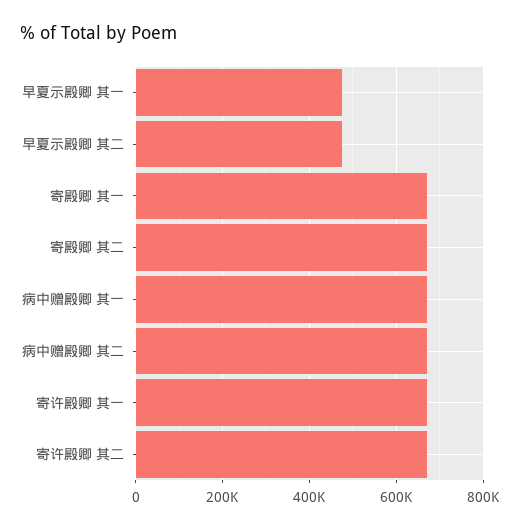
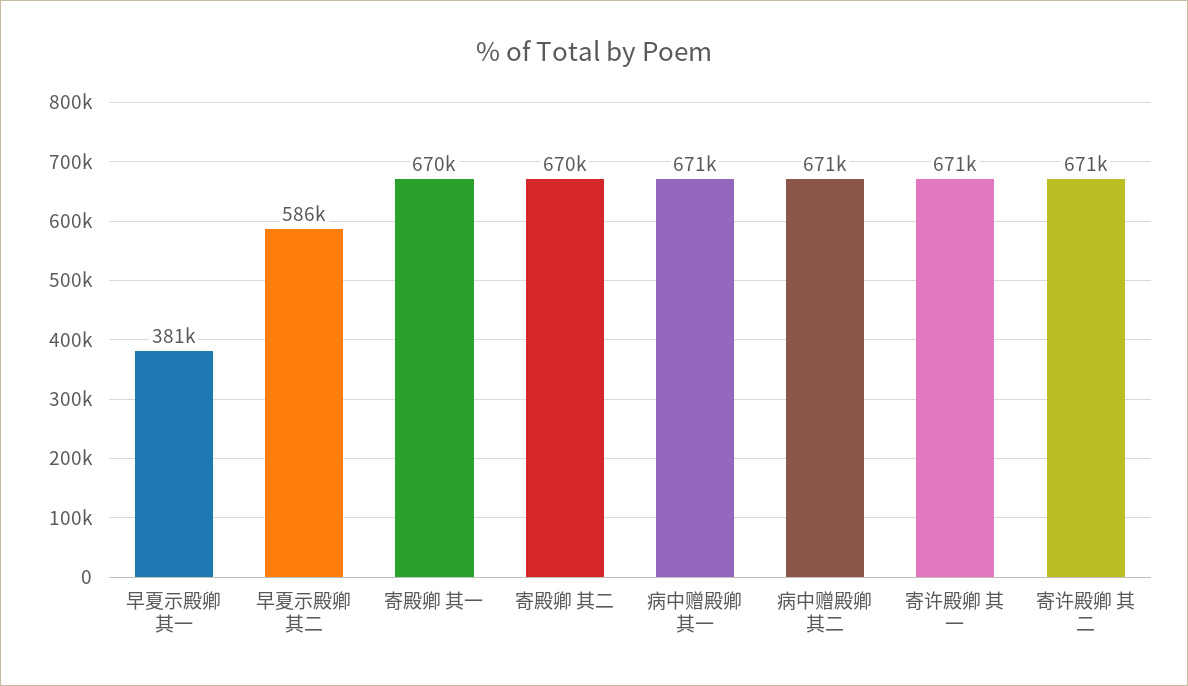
早夏示殿卿 其一: 480000 -> 381000
早夏示殿卿 其二: 480000 -> 586000

